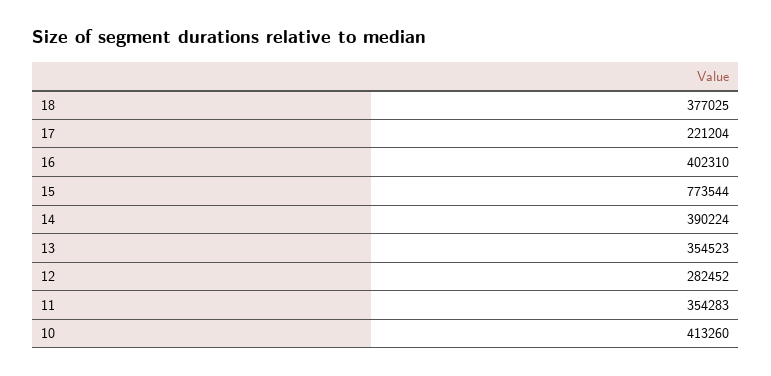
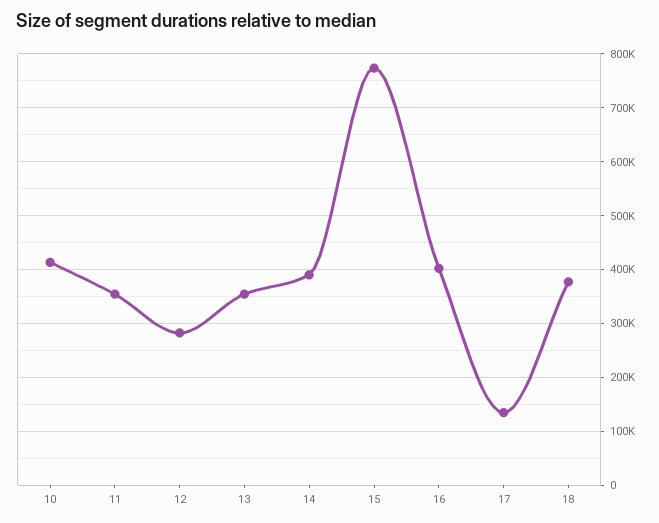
17: 221204 -> 140000

